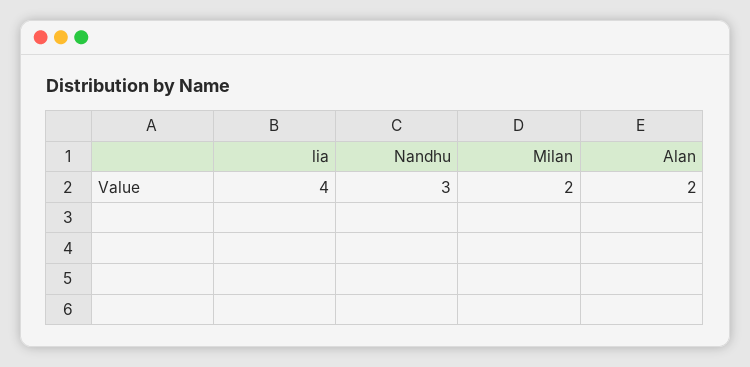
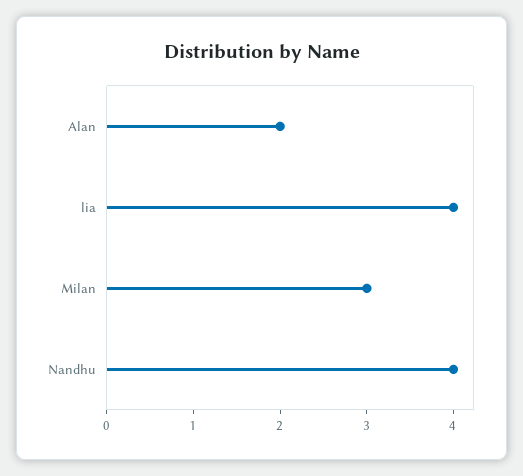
Nandhu: 3 -> 4
Milan: 2 -> 3

